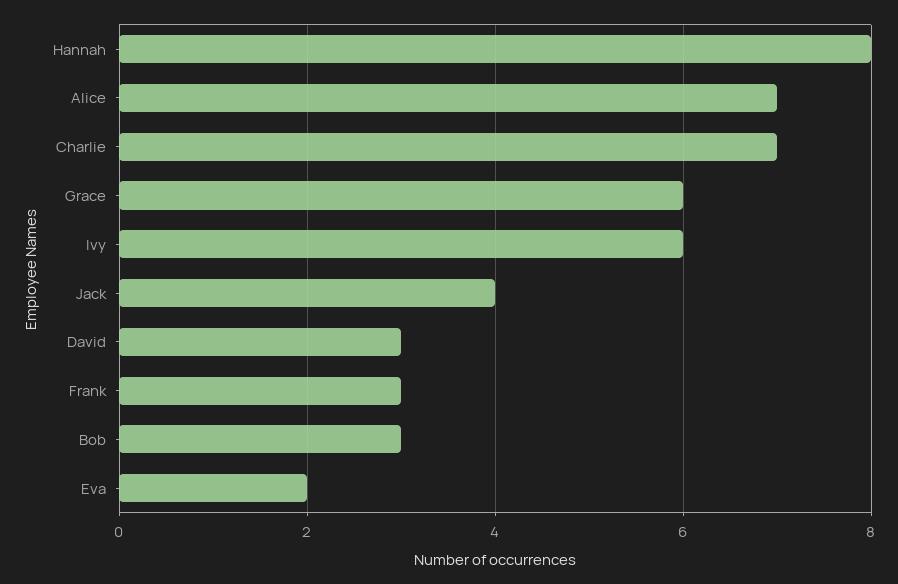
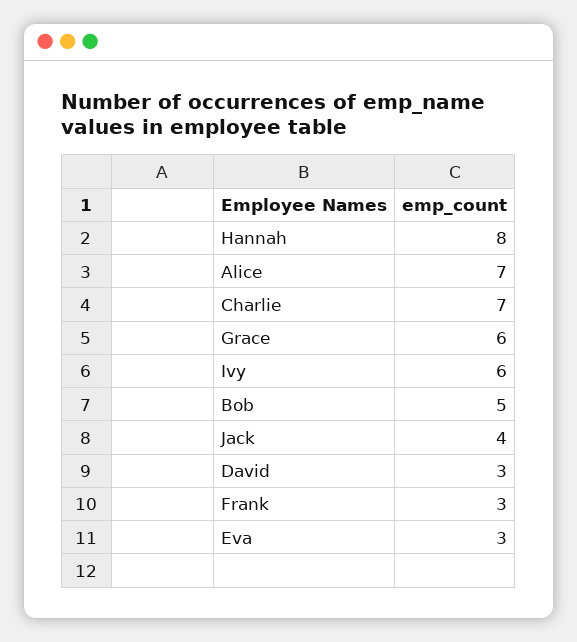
Bob: 3 -> 5
Eva: 2 -> 3

